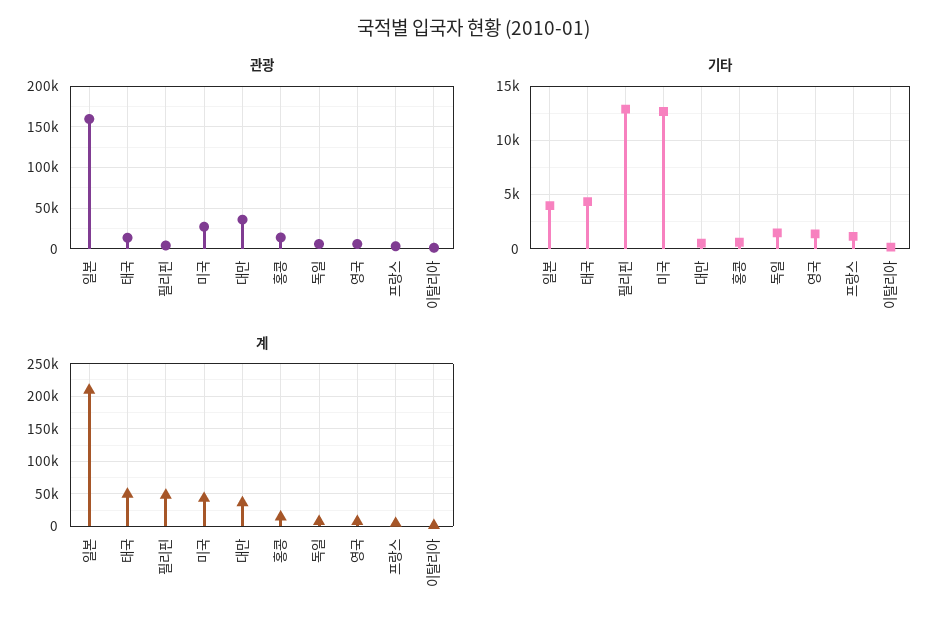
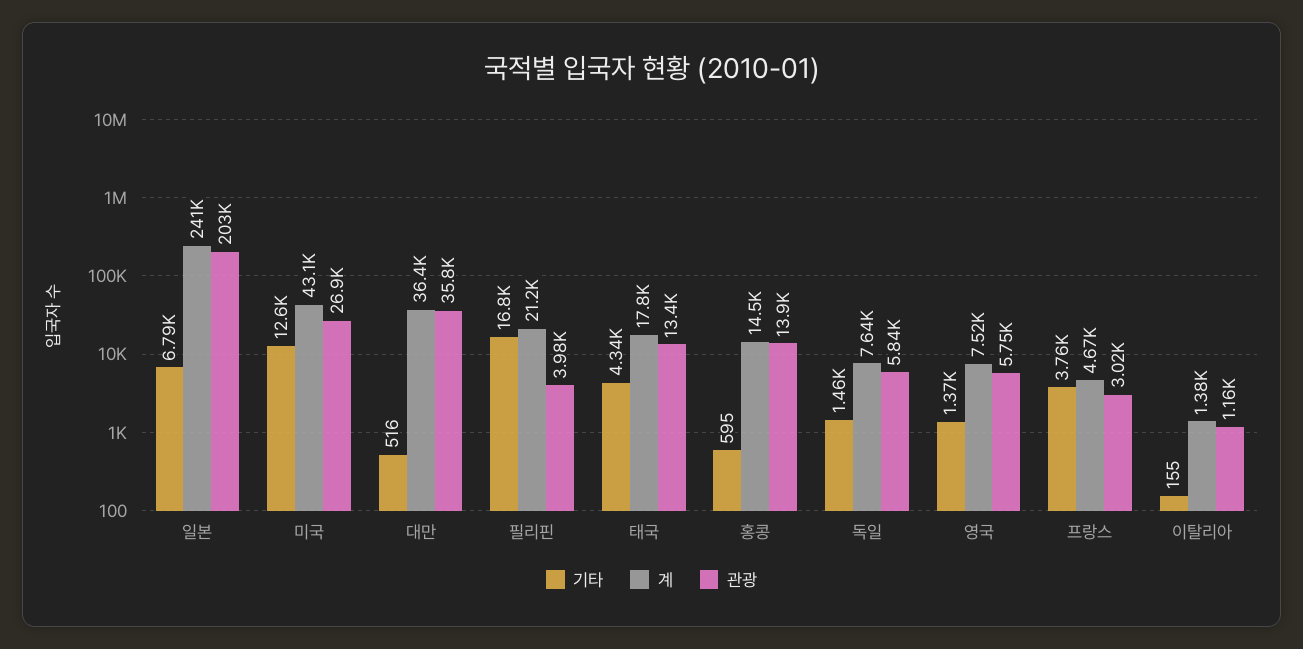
관광, 일본: 160000 -> 203000
기타, 일본: 4000 -> 6790
기타, 필리핀: 13000 -> 16800
기타, 프랑스: 1000 -> 3760
계, 일본: 210000 -> 241000
계, 태국: 50000 -> 17800
계, 필리핀: 50000 -> 21200

